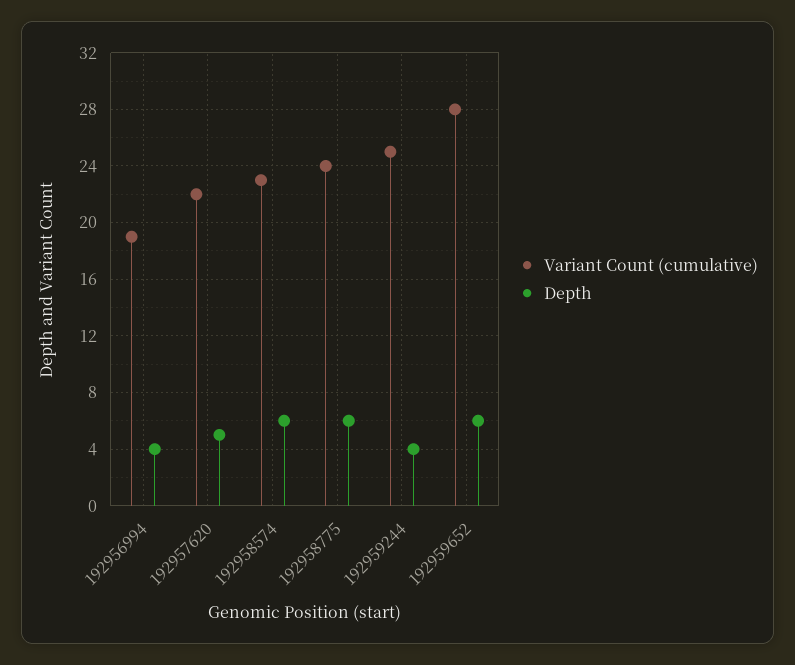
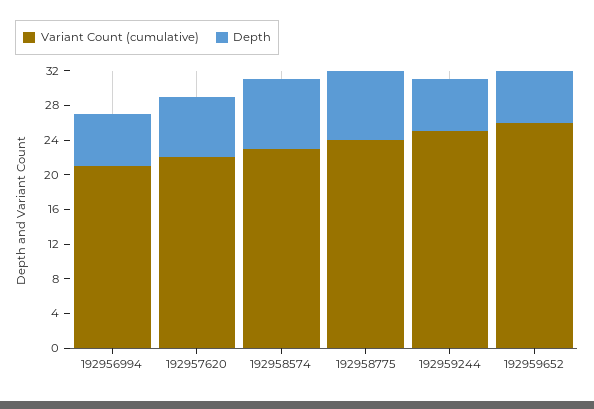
Variant Count (cumulative), 192956994: 19 -> 21
Depth, 192956994: 4 -> 6
Depth, 192957620: 5 -> 7
Depth, 192958574: 6 -> 8
Depth, 192958775: 6 -> 8
Depth, 192959244: 4 -> 6
Variant Count (cumulative), 192959652: 28 -> 26

